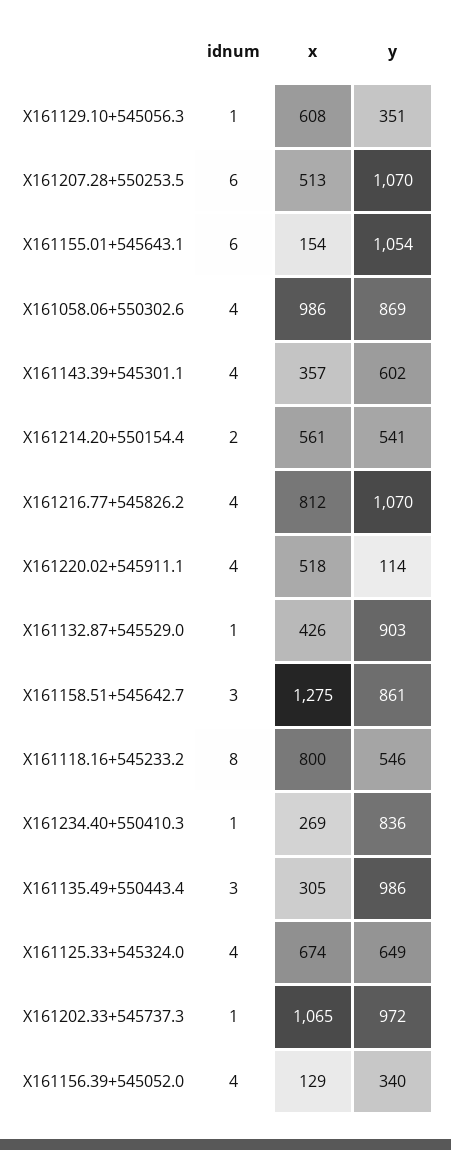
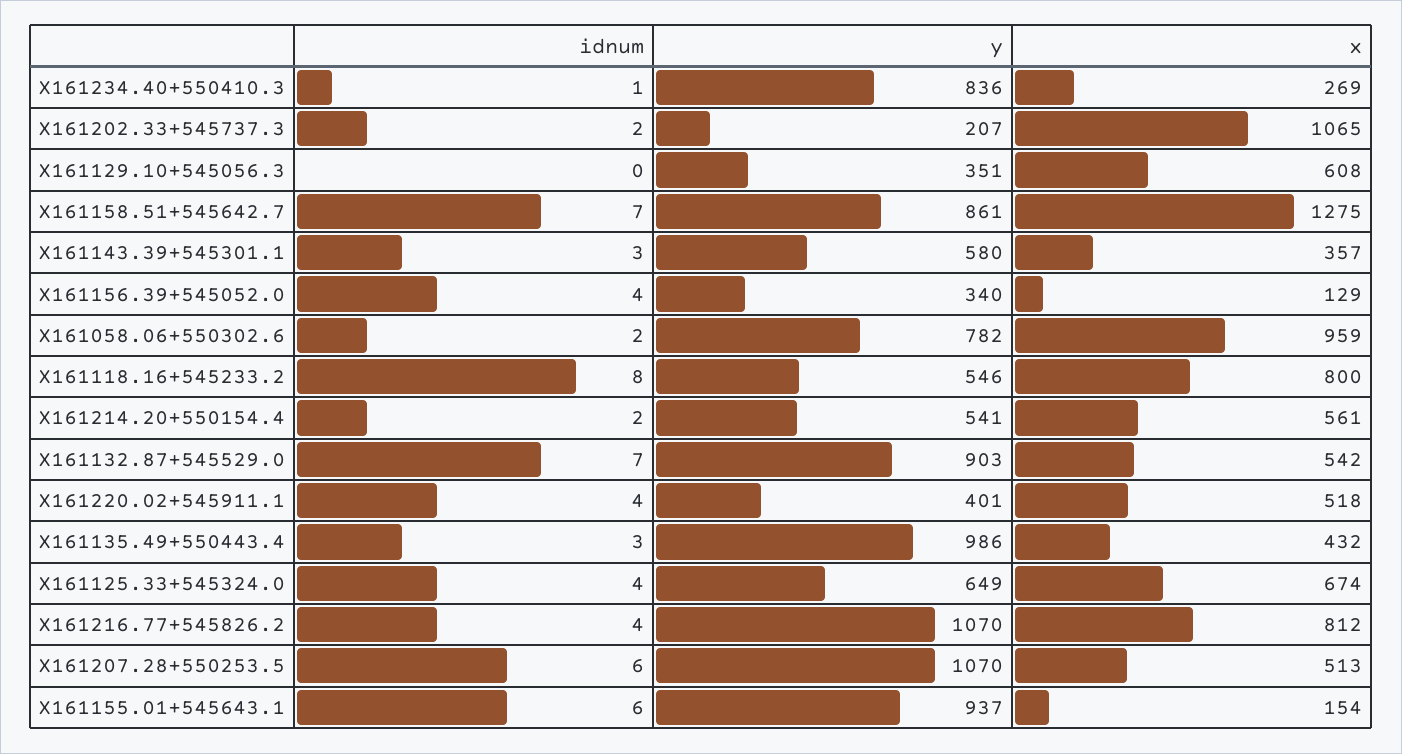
idnum, X161129.10+545056.3: 1 -> 0
y, X161155.01+545643.1: 1054 -> 937
idnum, X161058.06+550302.6: 4 -> 2
x, X161058.06+550302.6: 986 -> 959
y, X161058.06+550302.6: 869 -> 782
idnum, X161143.39+545301.1: 4 -> 3
y, X161143.39+545301.1: 602 -> 580
y, X161220.02+545911.1: 114 -> 401
idnum, X161132.87+545529.0: 1 -> 7
x, X161132.87+545529.0: 426 -> 542
idnum, X161158.51+545642.7: 3 -> 7
x, X161135.49+550443.4: 305 -> 432
idnum, X161202.33+545737.3: 1 -> 2
y, X161202.33+545737.3: 972 -> 207

